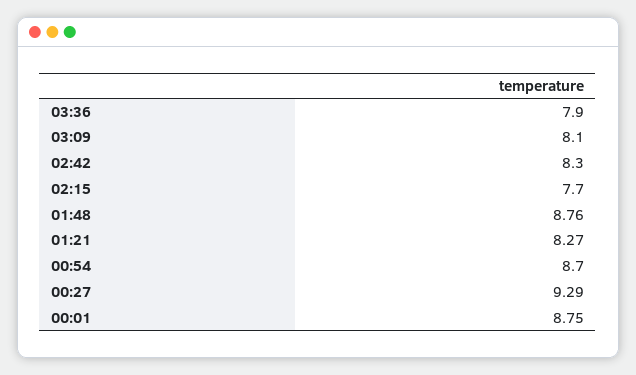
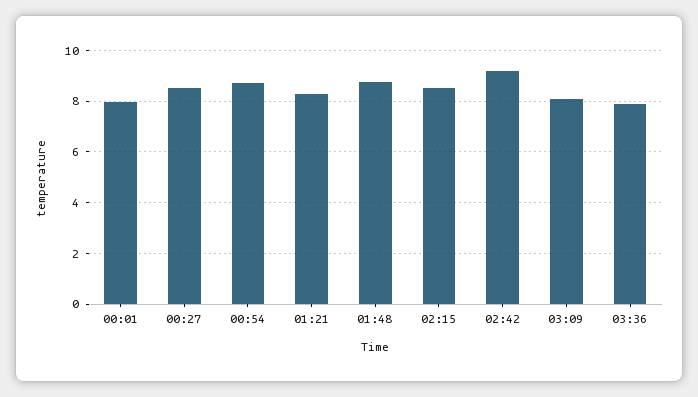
02:42: 8.3 -> 9.25
02:15: 7.7 -> 8.5
00:27: 9.29 -> 8.5
00:01: 8.75 -> 8

